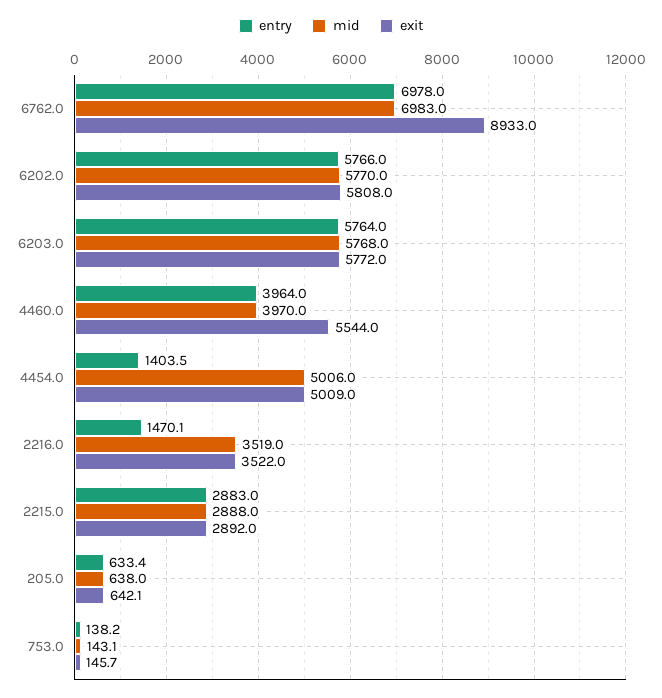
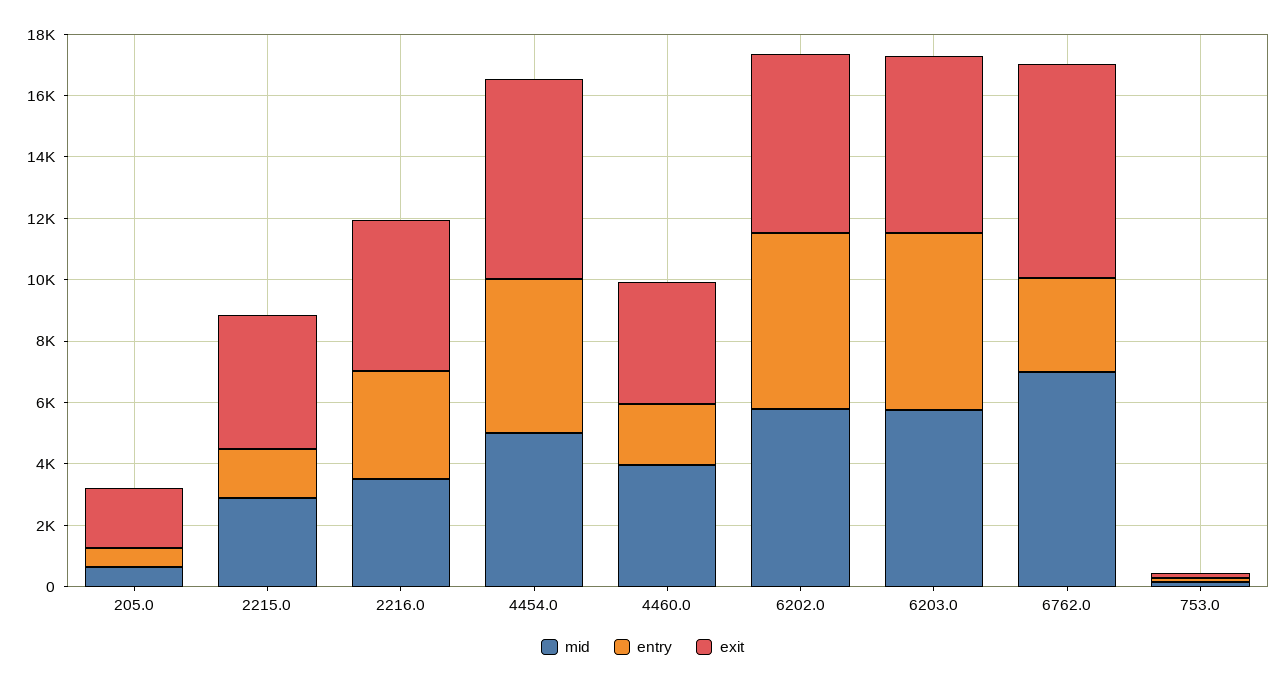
entry, 6762.0: 6978 -> 3000
exit, 6762.0: 8933 -> 7000
entry, 4460.0: 3964 -> 2000
exit, 4460.0: 5544 -> 4000
entry, 4454.0: 1403.5 -> 5000
exit, 4454.0: 5009 -> 6500
entry, 2216.0: 1470.1 -> 3500
exit, 2216.0: 3522 -> 5000
entry, 2215.0: 2883 -> 1500
exit, 2215.0: 2892 -> 4500
exit, 205.0: 642.1 -> 2000

